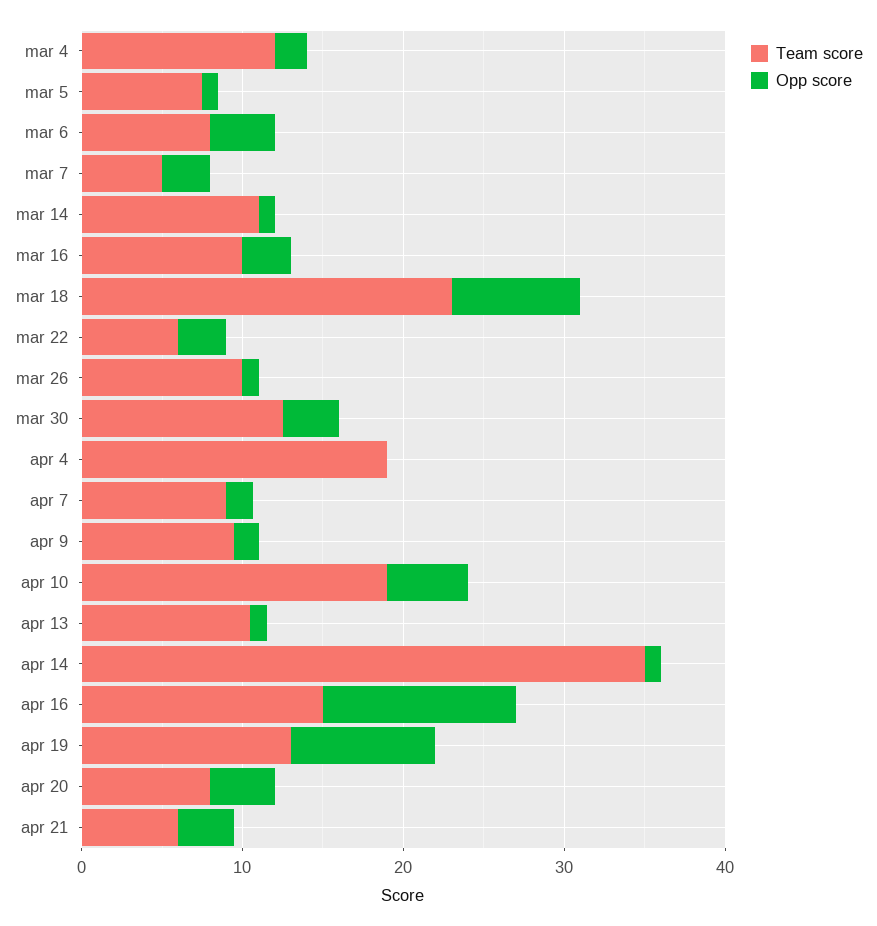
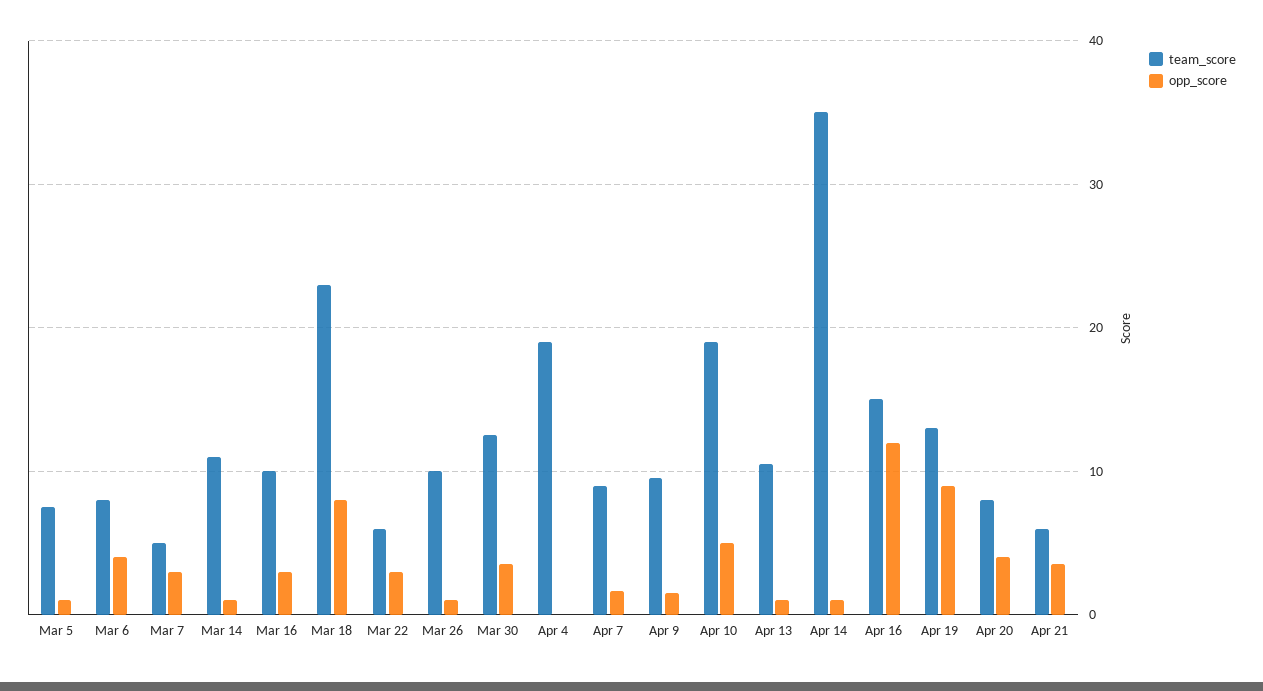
Team score, mar 4: 12 -> none
Opp score, mar 4: 2 -> none

